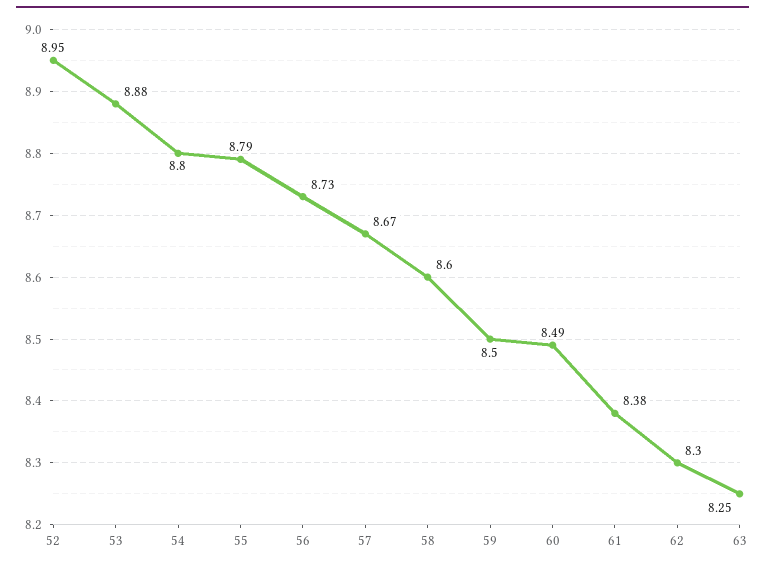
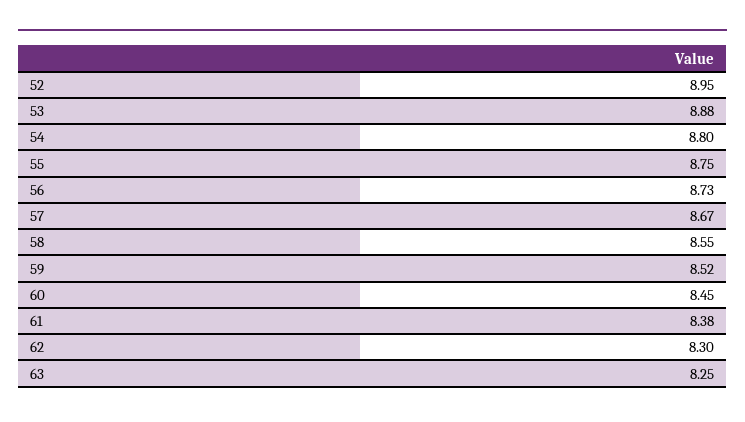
55: 8.79 -> 8.75
58: 8.6 -> 8.55
59: 8.5 -> 8.52
60: 8.49 -> 8.45

